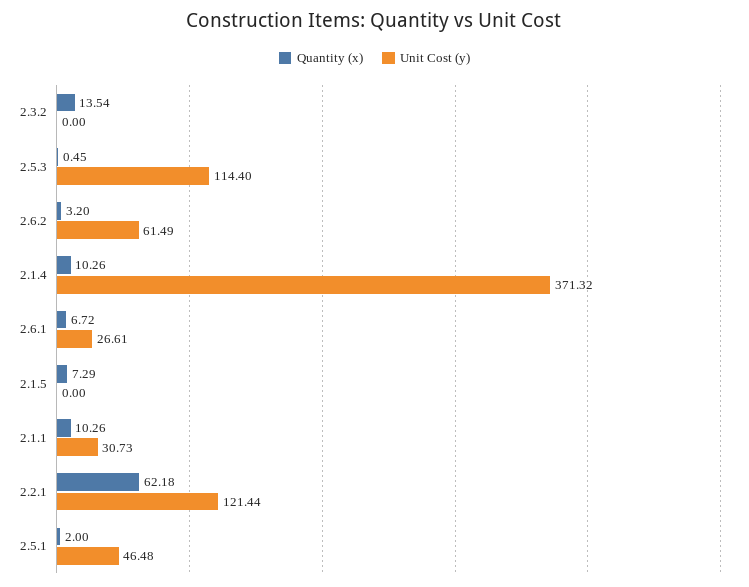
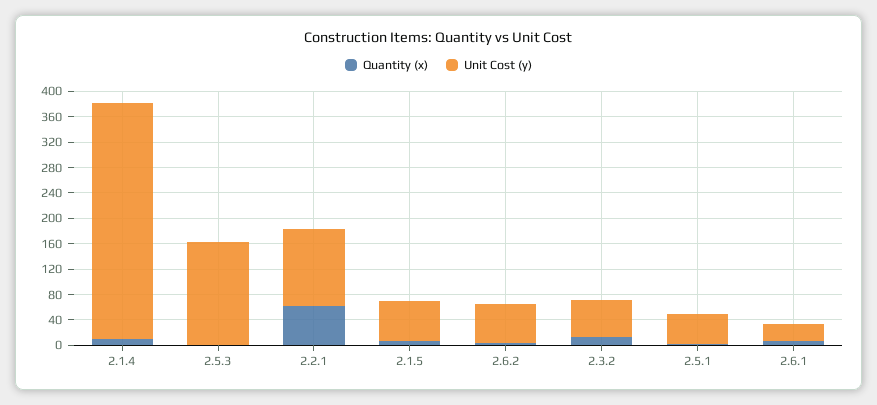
Unit Cost (y), 2.3.2: 0 -> 60
Unit Cost (y), 2.5.3: 114.4 -> 160
Unit Cost (y), 2.1.5: 0 -> 60
Quantity (x), 2.1.1: 10.26 -> none
Unit Cost (y), 2.1.1: 30.73 -> none

